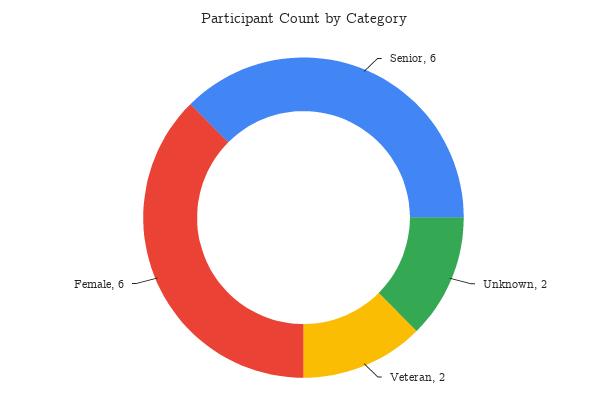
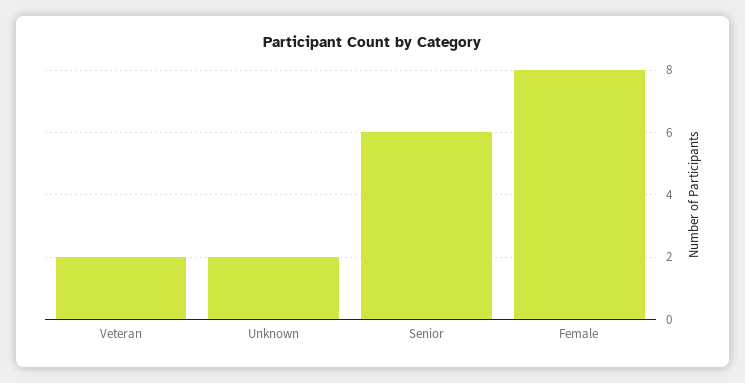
Female: 6 -> 8

